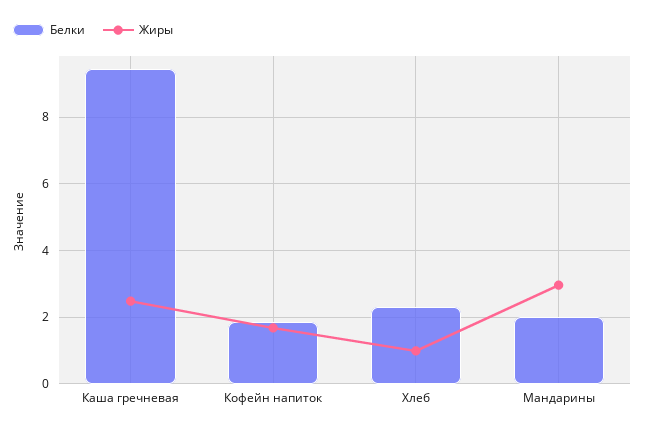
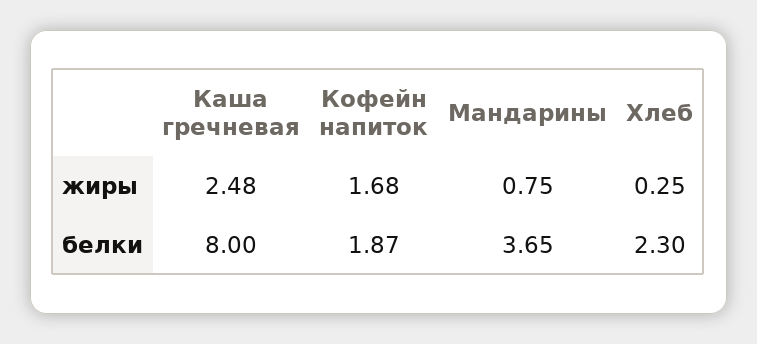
Белки, Каша гречневая: 9.4 -> 8
Жиры, Хлеб: 1 -> 0.25
Белки, Мандарины: 2 -> 3.65
Жиры, Мандарины: 3 -> 0.75

